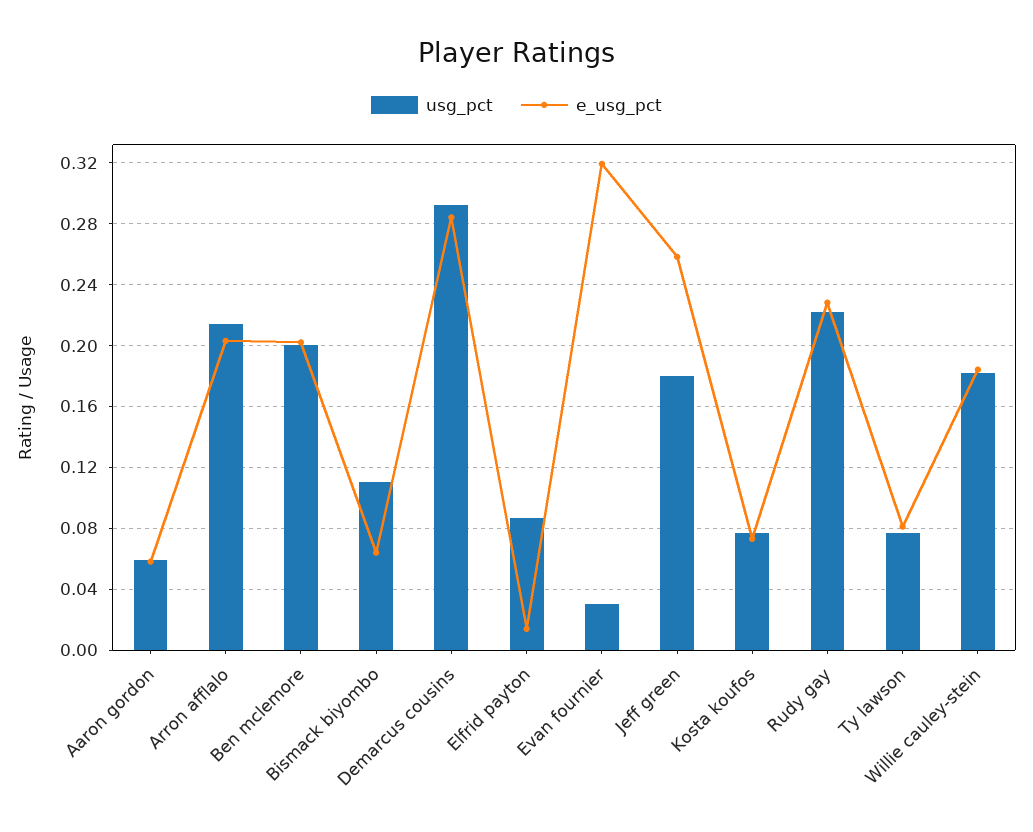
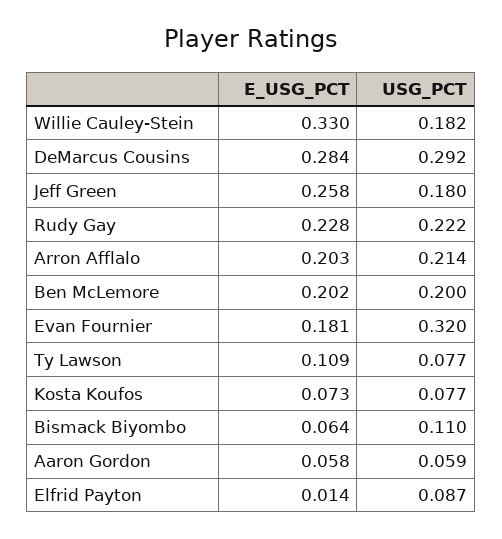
usg_pct, Evan fournier: 0.03 -> 0.32
e_usg_pct, Evan fournier: 0.32 -> 0.181
e_usg_pct, Ty lawson: 0.08 -> 0.109
e_usg_pct, Willie cauley-stein: 0.185 -> 0.33

